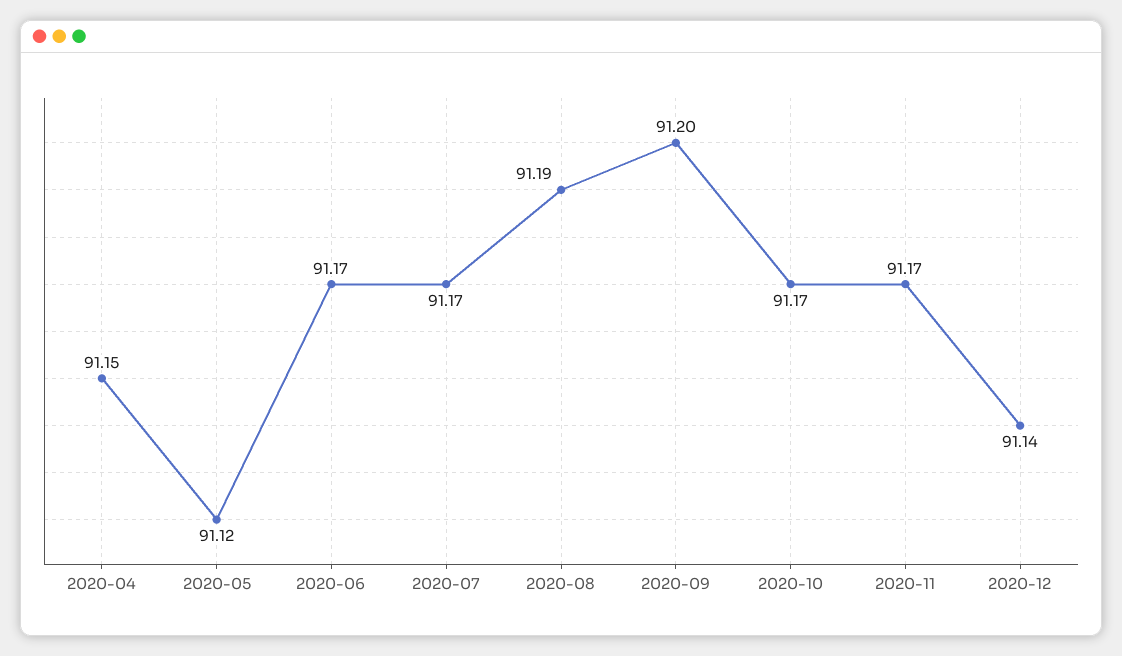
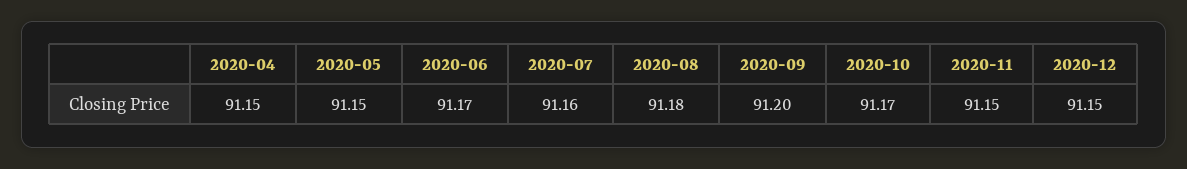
2020-05: 91.12 -> 91.15
2020-07: 91.17 -> 91.16
2020-08: 91.19 -> 91.18
2020-11: 91.17 -> 91.15
2020-12: 91.14 -> 91.15

